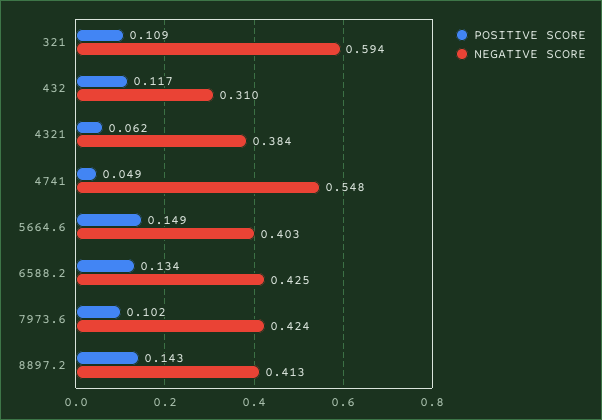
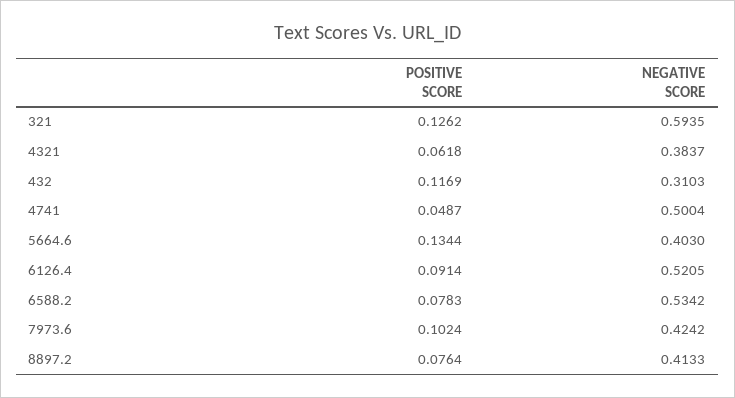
POSITIVE SCORE, 321: 0.109 -> 0.1262
NEGATIVE SCORE, 4741: 0.548 -> 0.5004
POSITIVE SCORE, 5664.6: 0.149 -> 0.1344
POSITIVE SCORE, 6588.2: 0.134 -> 0.0783
NEGATIVE SCORE, 6588.2: 0.425 -> 0.5342
POSITIVE SCORE, 8897.2: 0.143 -> 0.0764
POSITIVE SCORE, 6126.4: none -> 0.0914
NEGATIVE SCORE, 6126.4: none -> 0.5205

